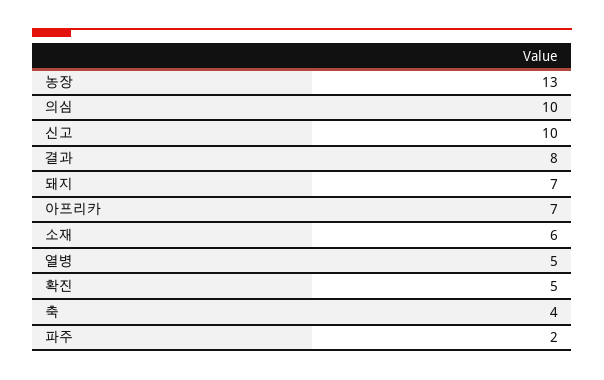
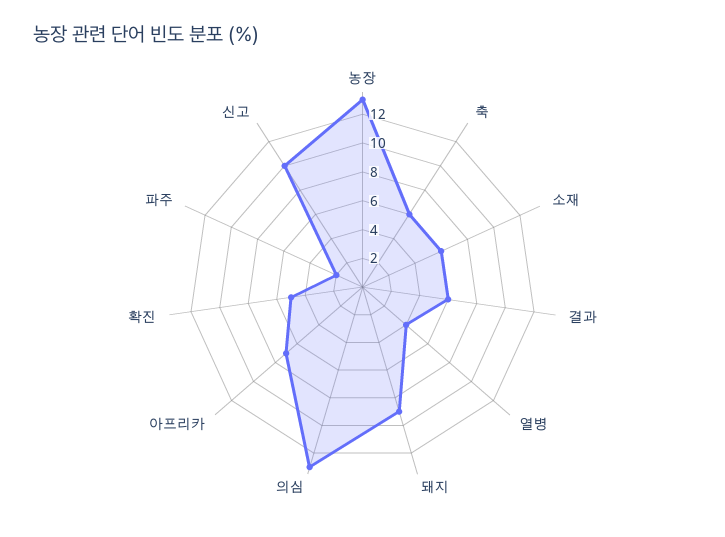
의심: 10 -> 13
결과: 8 -> 6
돼지: 7 -> 9
열병: 5 -> 4
축: 4 -> 6

